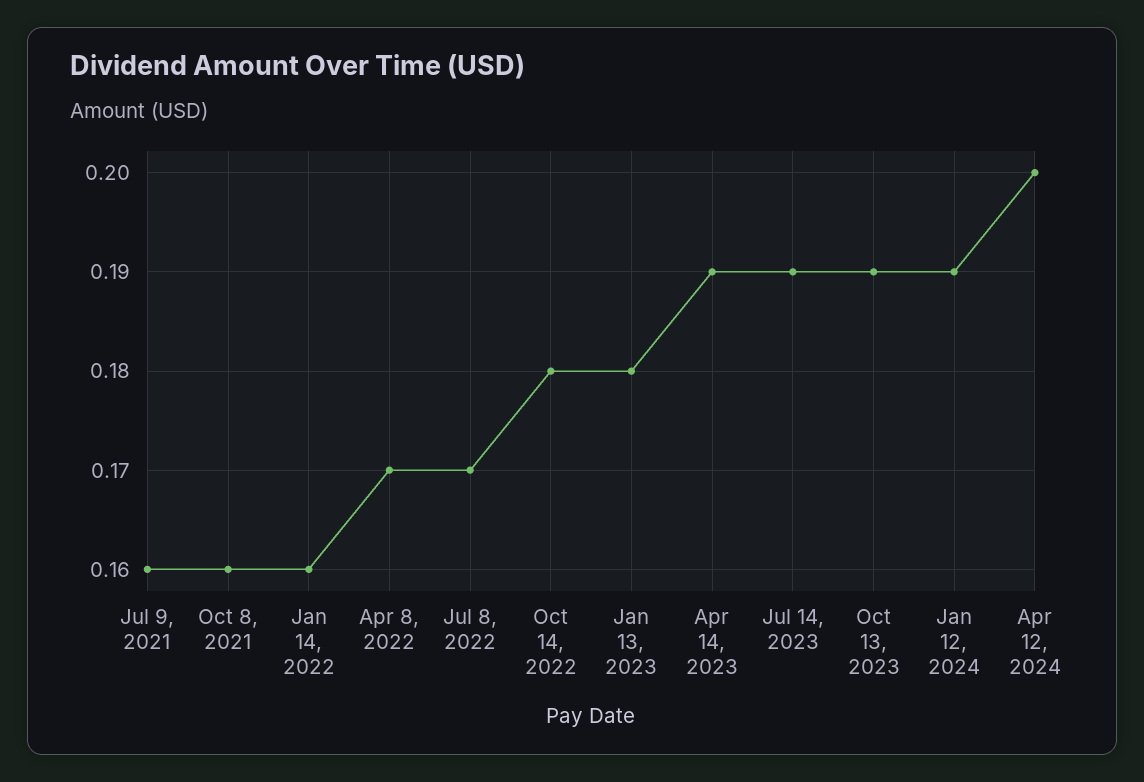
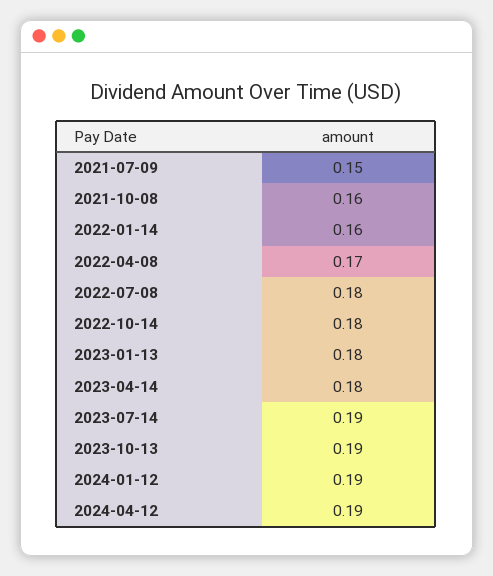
Jul 9, 2021: 0.16 -> 0.15
Jul 8, 2022: 0.17 -> 0.18
Apr 14, 2023: 0.19 -> 0.18
Apr 12, 2024: 0.2 -> 0.19

